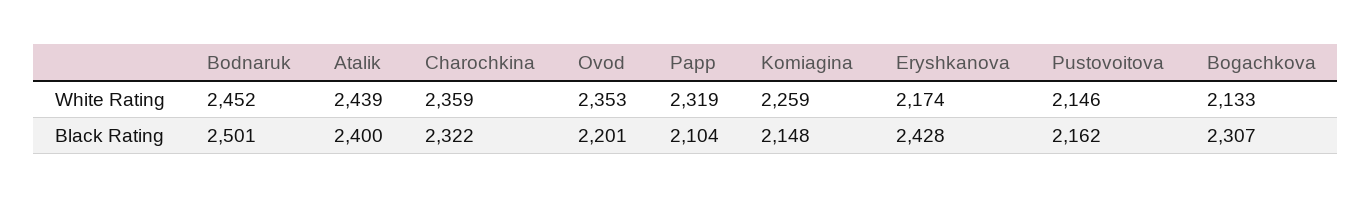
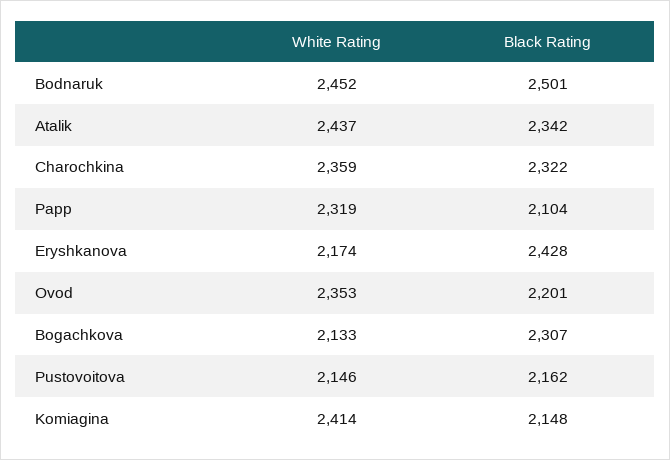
Atalik, White Rating: 2439 -> 2437
Komiagina, White Rating: 2259 -> 2414
Atalik, Black Rating: 2400 -> 2342

